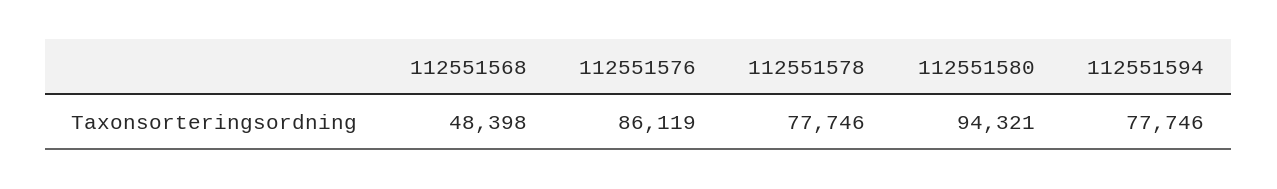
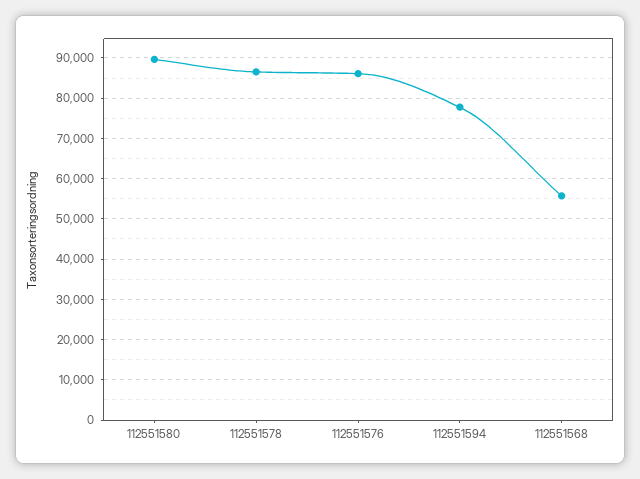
112551568: 48398 -> 56000
112551578: 77746 -> 86000
112551580: 94321 -> 90000

